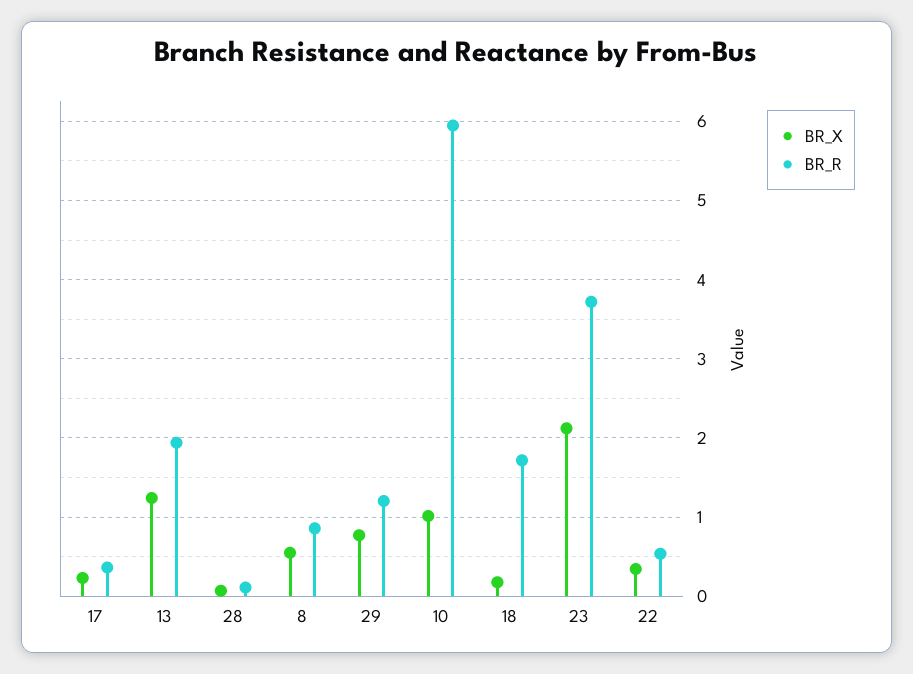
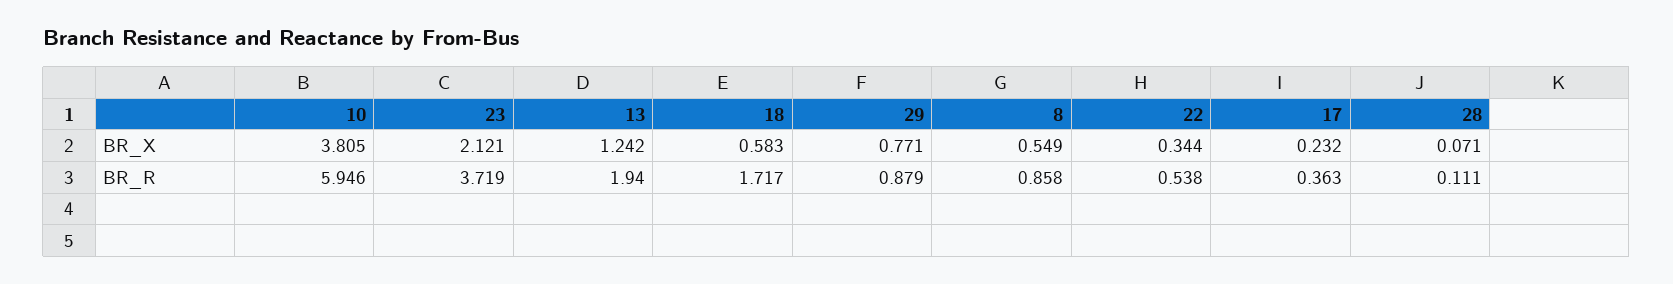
BR_R, 29: 1.2 -> 0.879
BR_X, 10: 1 -> 3.805
BR_X, 18: 0.2 -> 0.583

